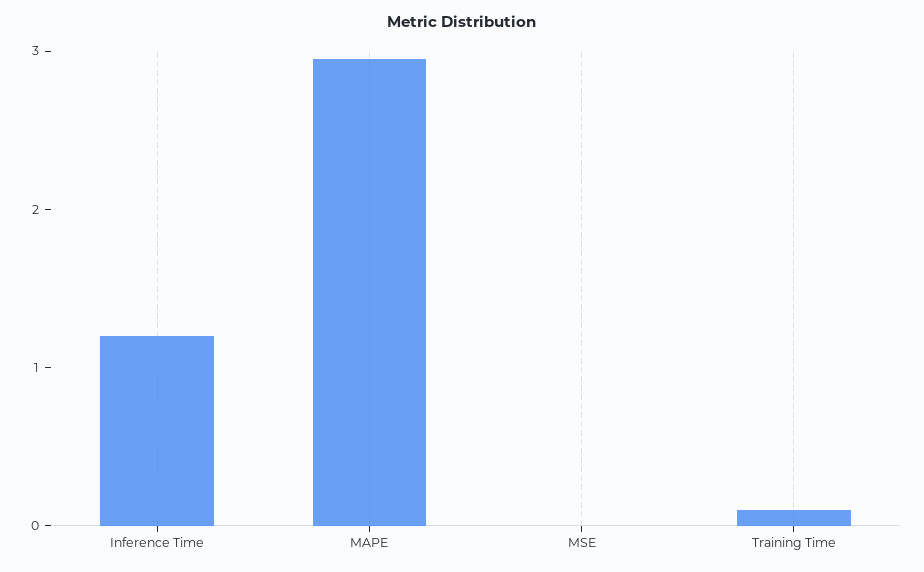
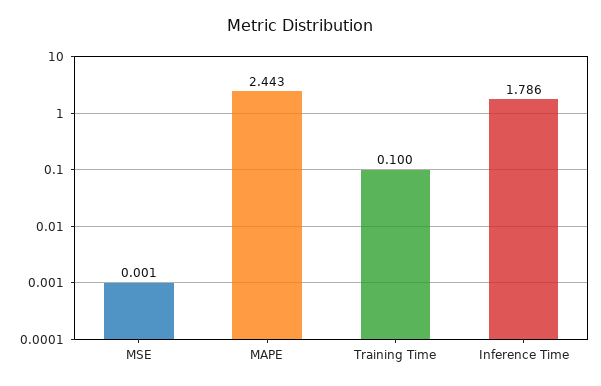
Inference Time: 1.2 -> 1.786
MAPE: 3 -> 2.443

